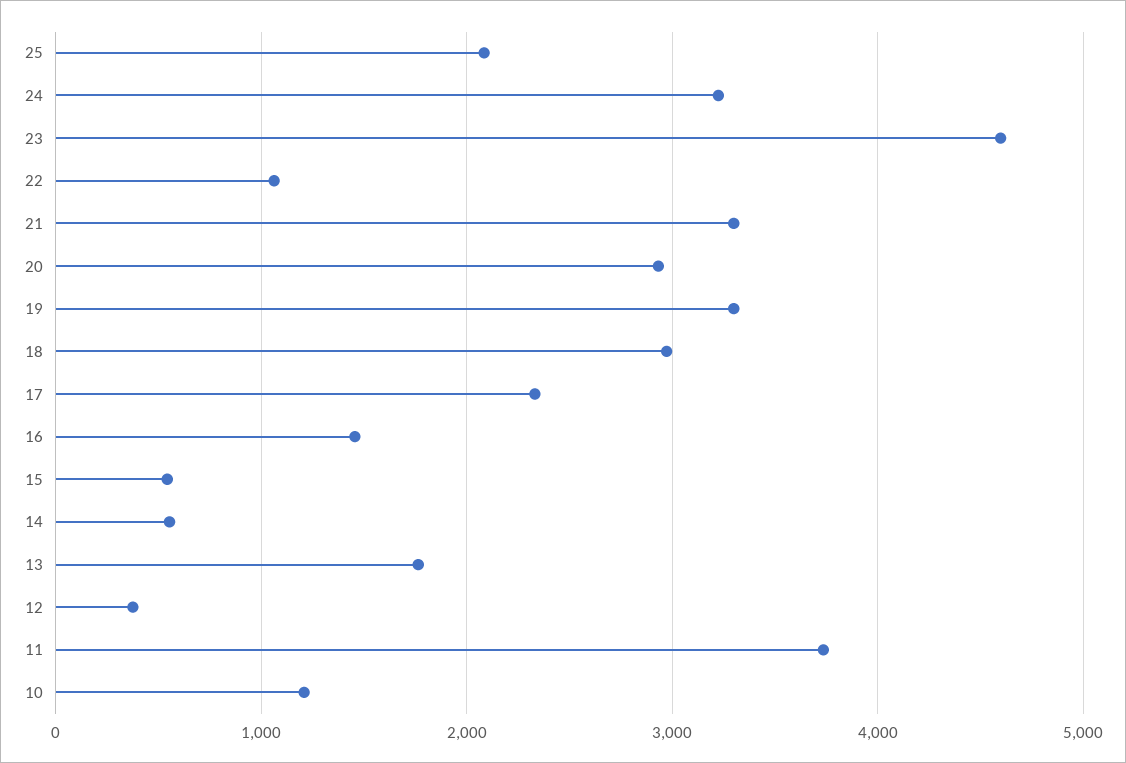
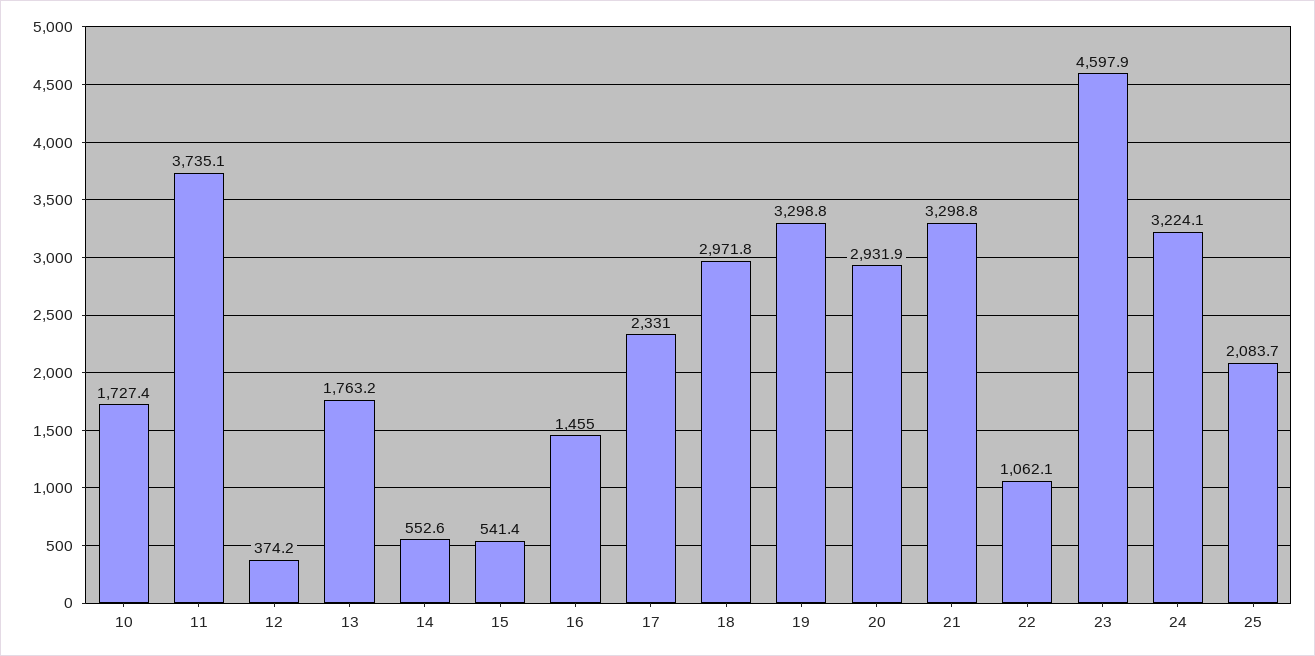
10: 1200 -> 1727.4

